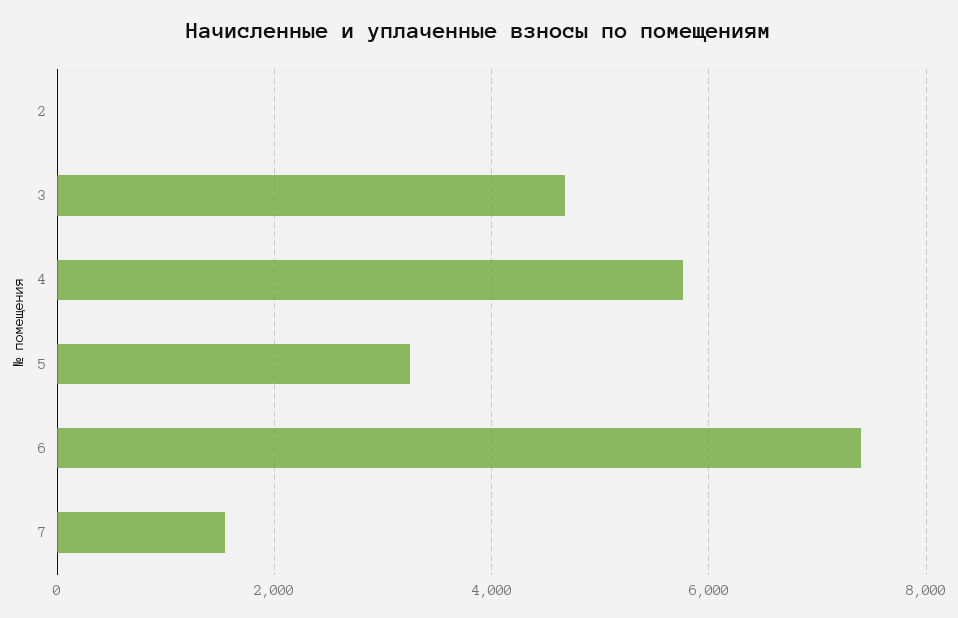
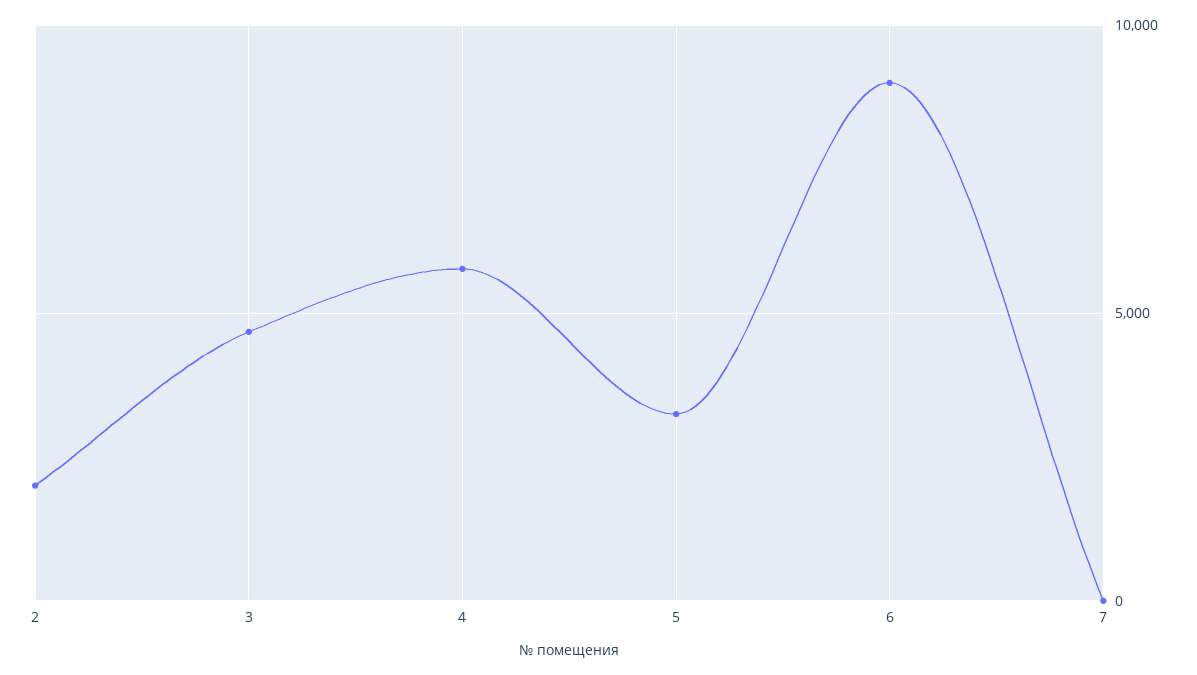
2: 0 -> 2000
6: 7400 -> 9000
7: 1600 -> 0

